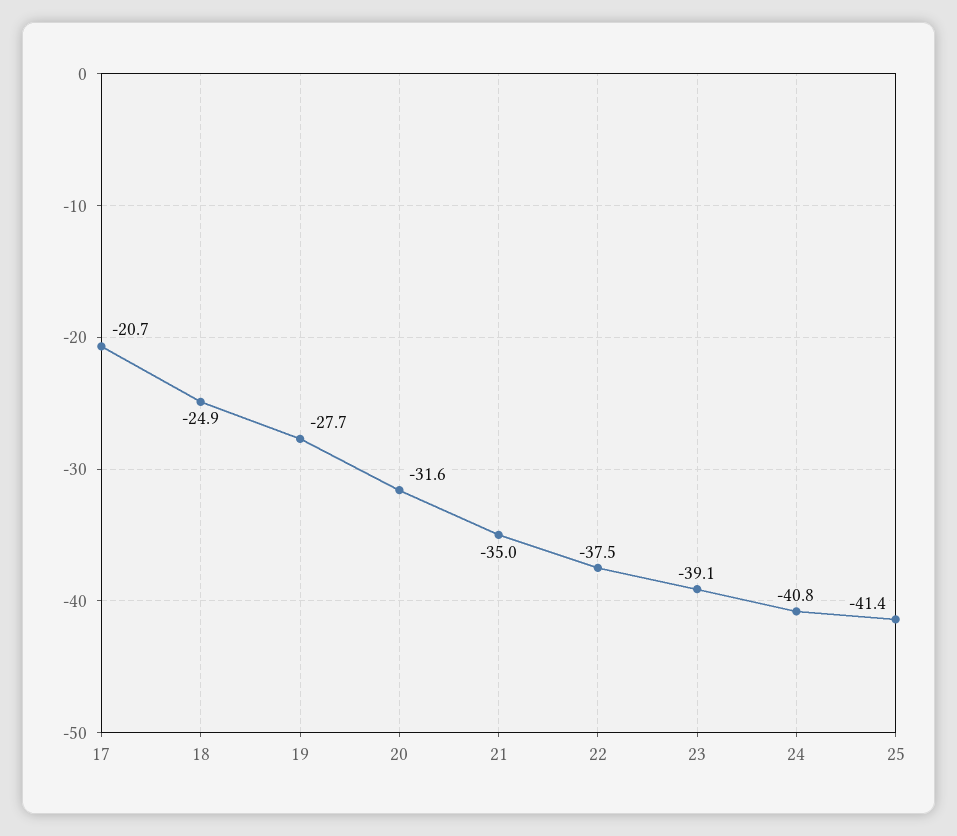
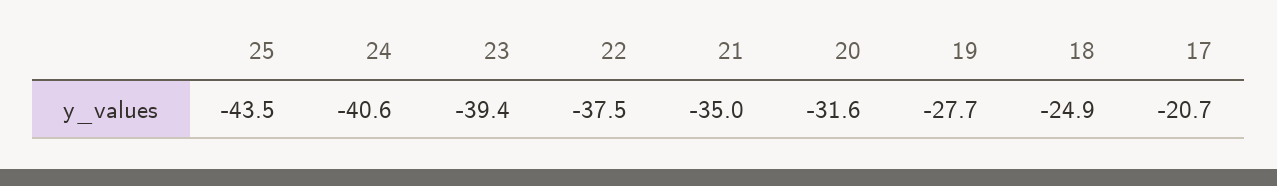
23: -39.1 -> -39.4
24: -40.8 -> -40.6
25: -41.4 -> -43.5

